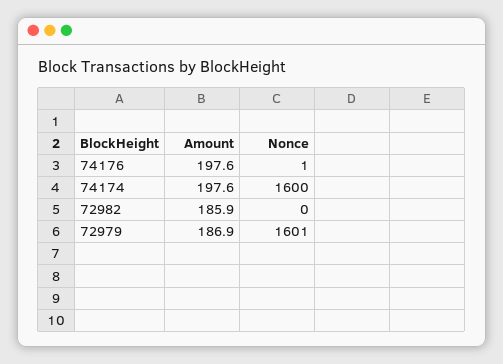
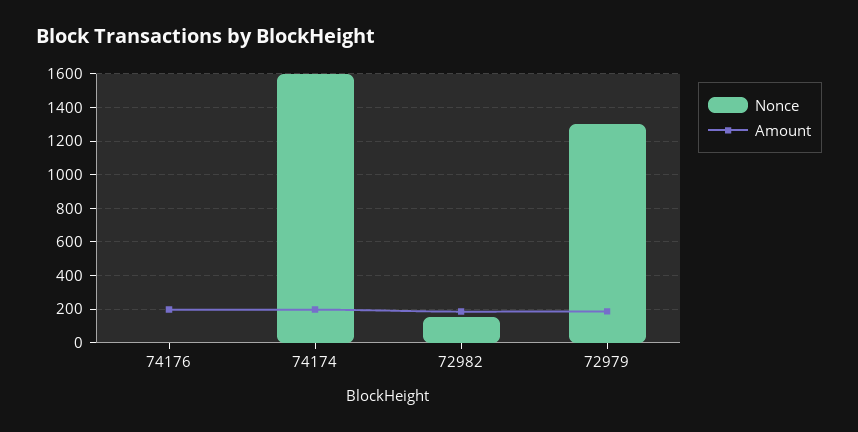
Nonce, 72982: 0 -> 150
Nonce, 72979: 1601 -> 1300

